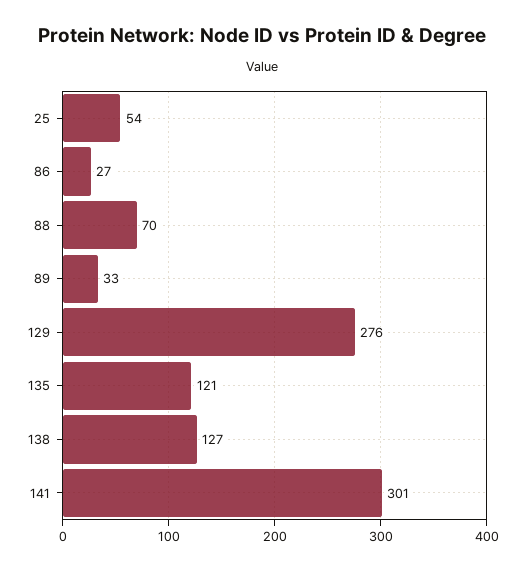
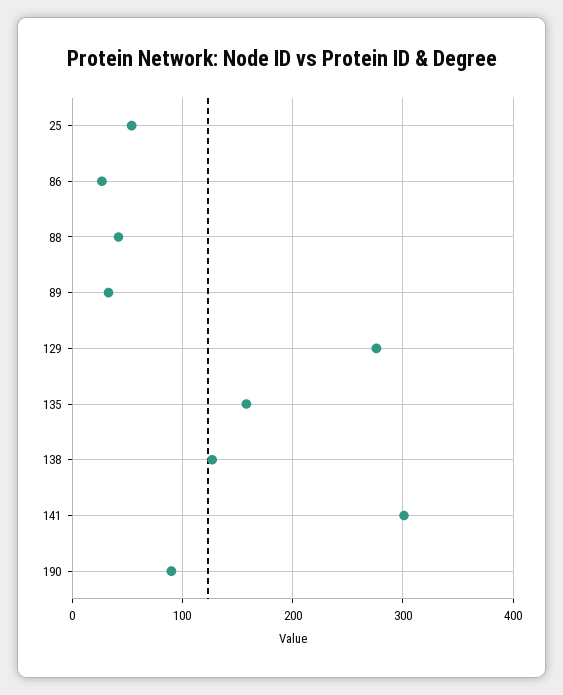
88: 70 -> 40
135: 121 -> 160
190: none -> 90

